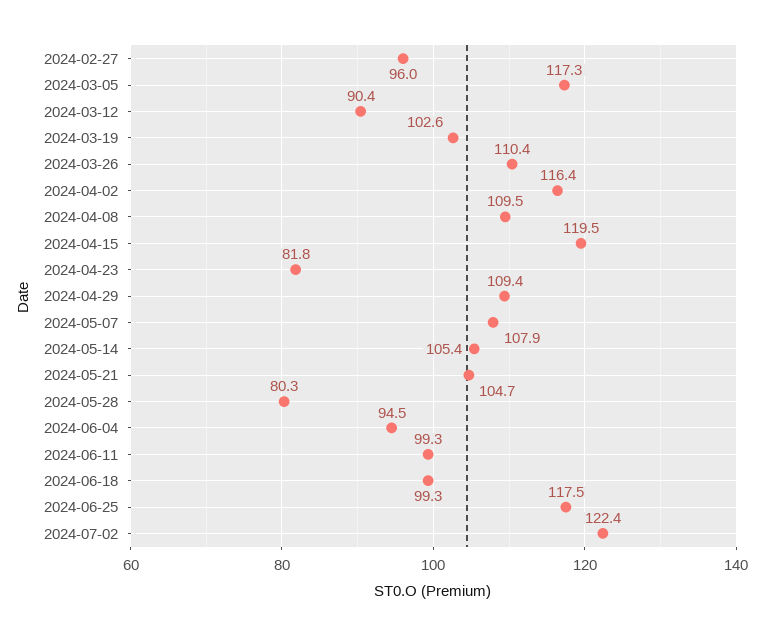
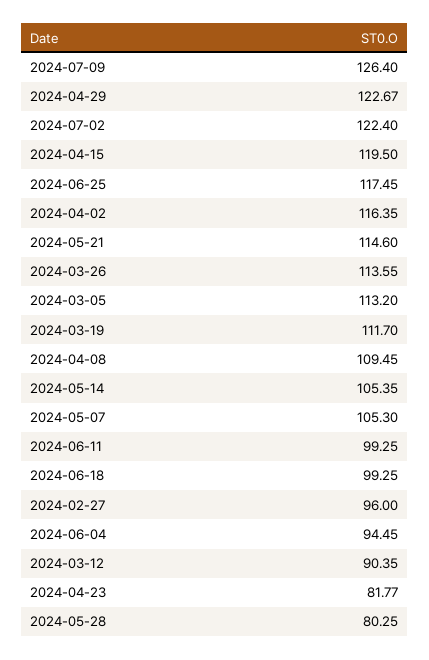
2024-03-05: 117.3 -> 113.2
2024-03-19: 102.6 -> 111.7
2024-03-26: 110.4 -> 113.55
2024-04-29: 109.4 -> 122.67
2024-05-07: 107.9 -> 105.3
2024-05-21: 104.7 -> 114.6
2024-07-09: none -> 126.4

